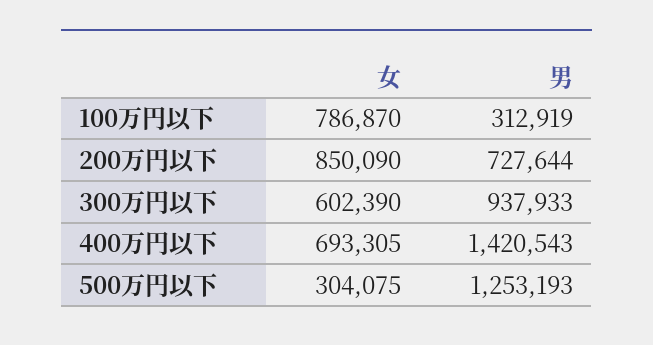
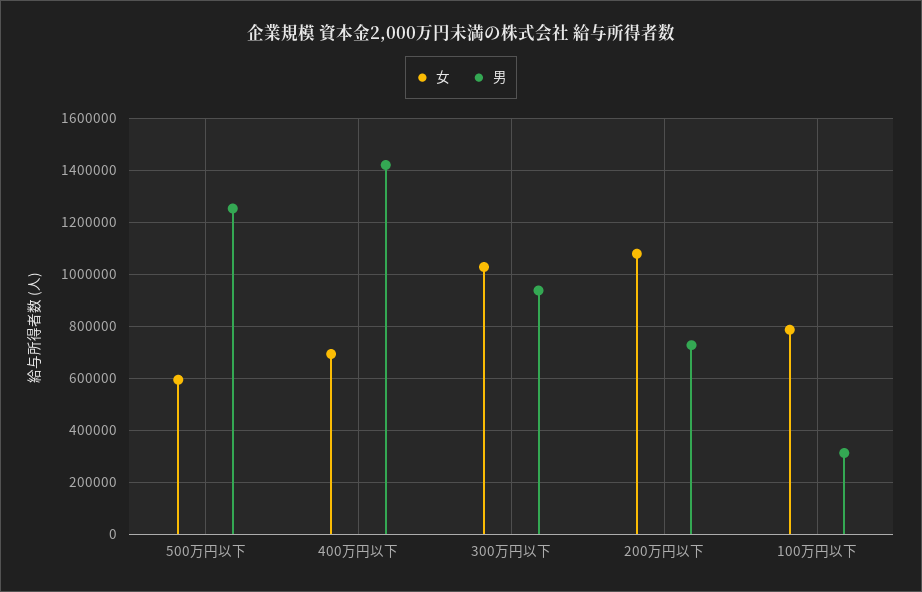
女, 200万円以下: 850090 -> 1075000
女, 300万円以下: 602390 -> 1025000
女, 500万円以下: 304075 -> 600000

